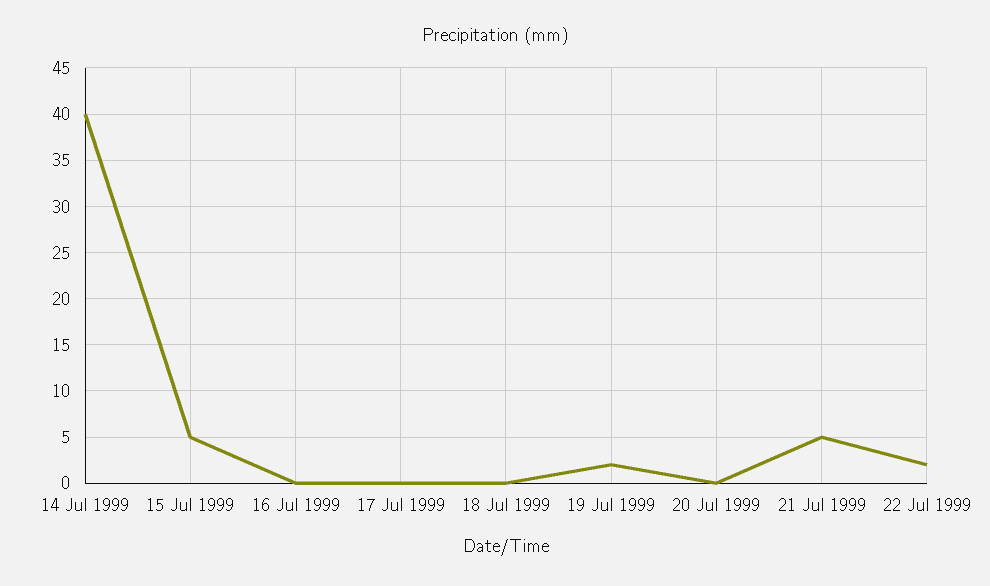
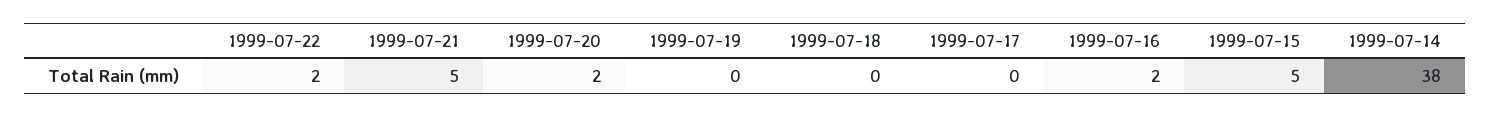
14 Jul 1999: 40 -> 38
16 Jul 1999: 0 -> 2
19 Jul 1999: 2 -> 0
20 Jul 1999: 0 -> 2

